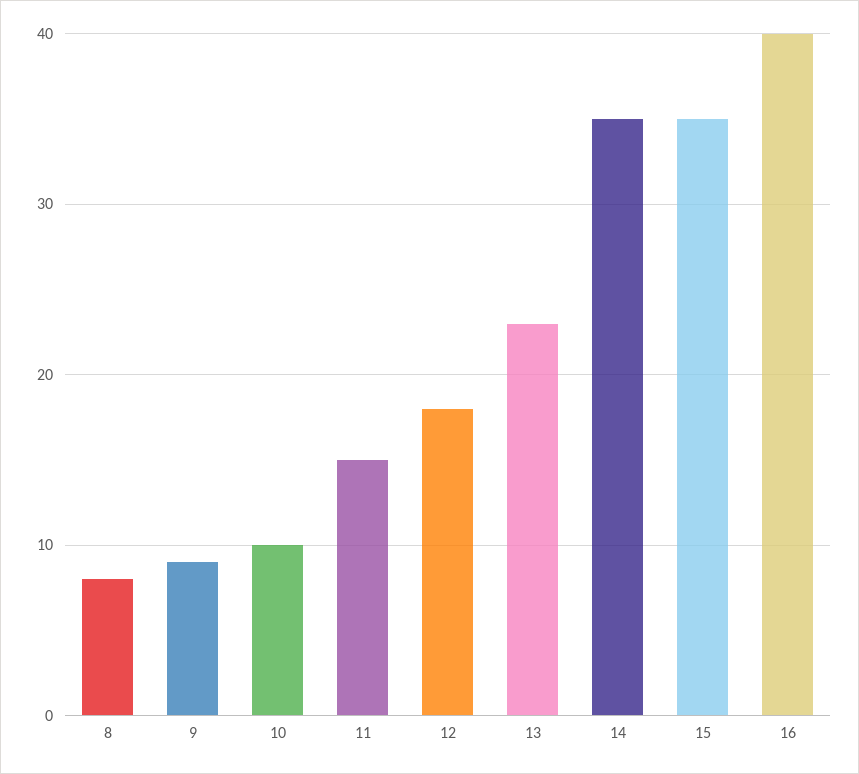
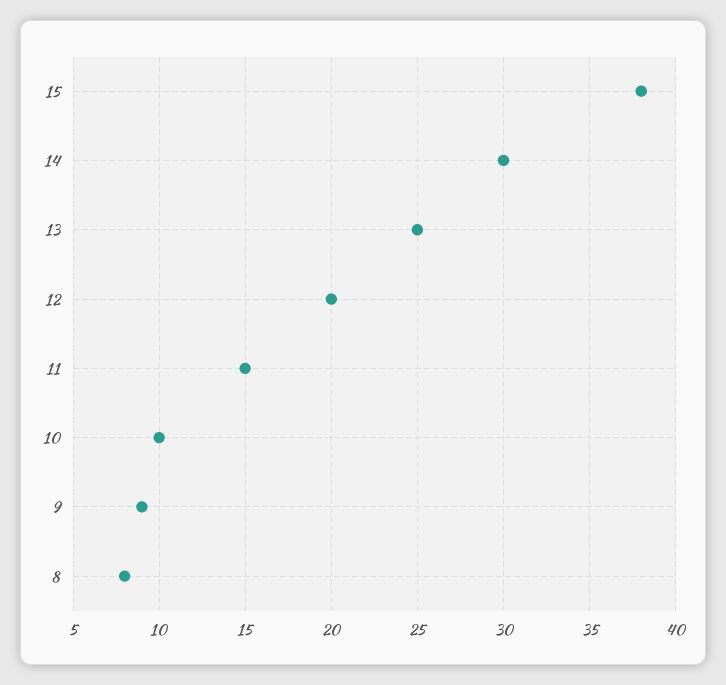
12: 18 -> 20
13: 23 -> 25
14: 35 -> 30
15: 35 -> 38
16: 40 -> none

